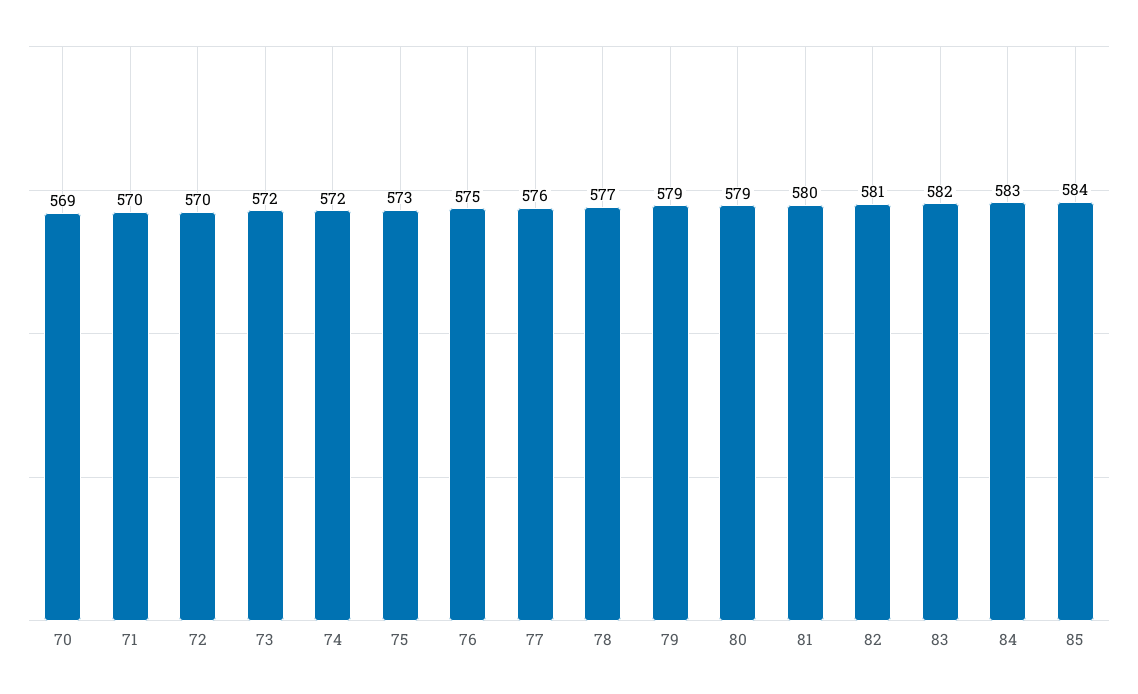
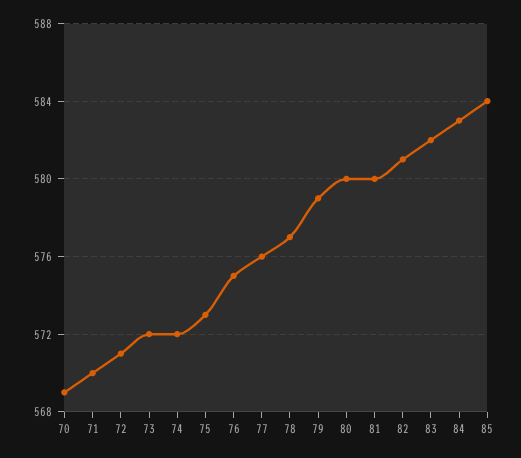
72: 570 -> 571
80: 579 -> 580

